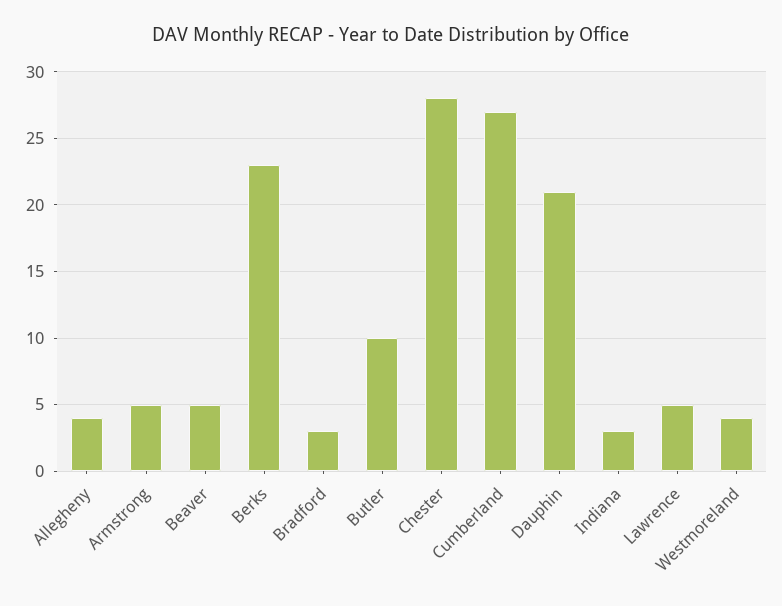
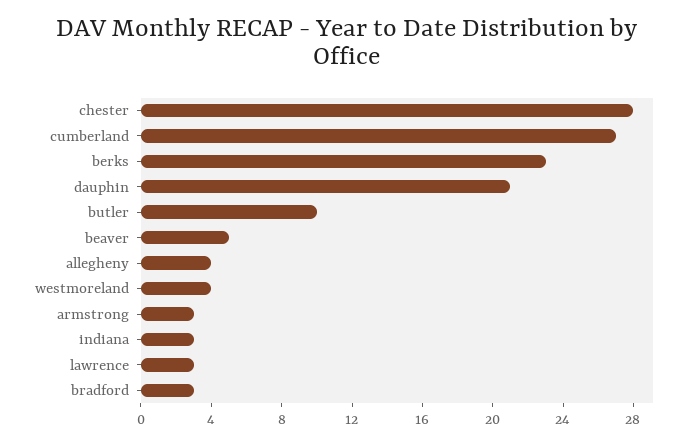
Armstrong: 5 -> 3
Lawrence: 5 -> 3

